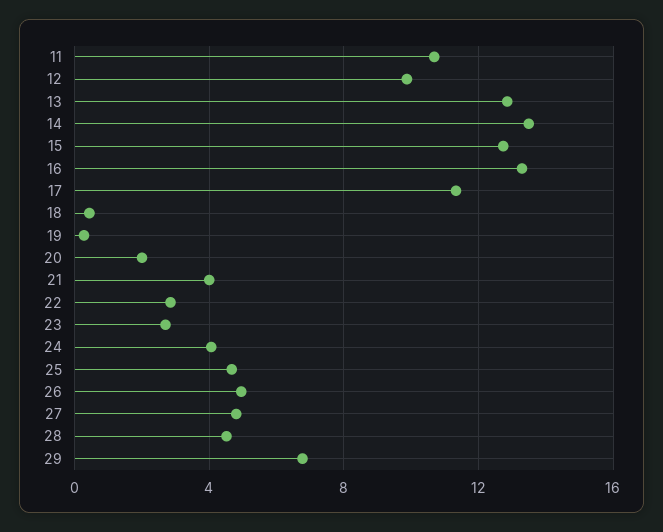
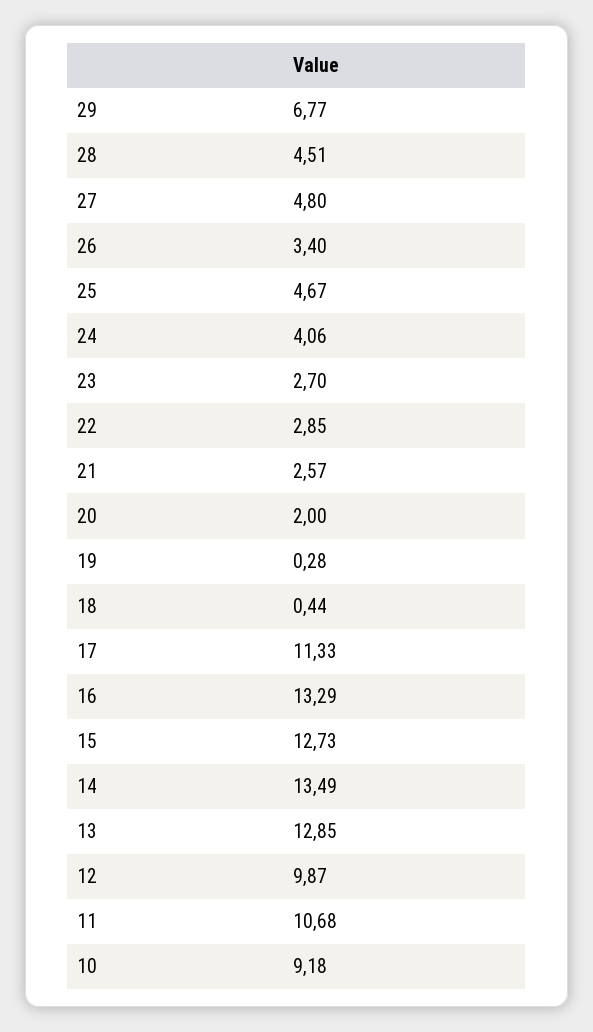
21: 4 -> 2.57
26: 5 -> 3.4
10: none -> 9.18

